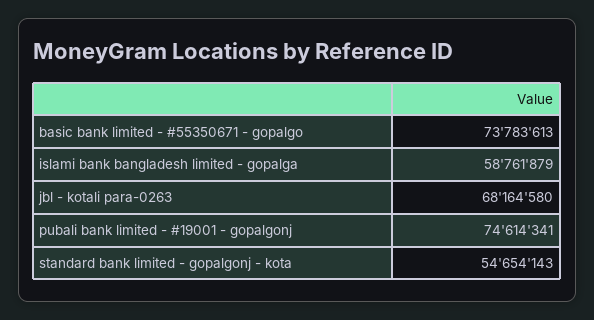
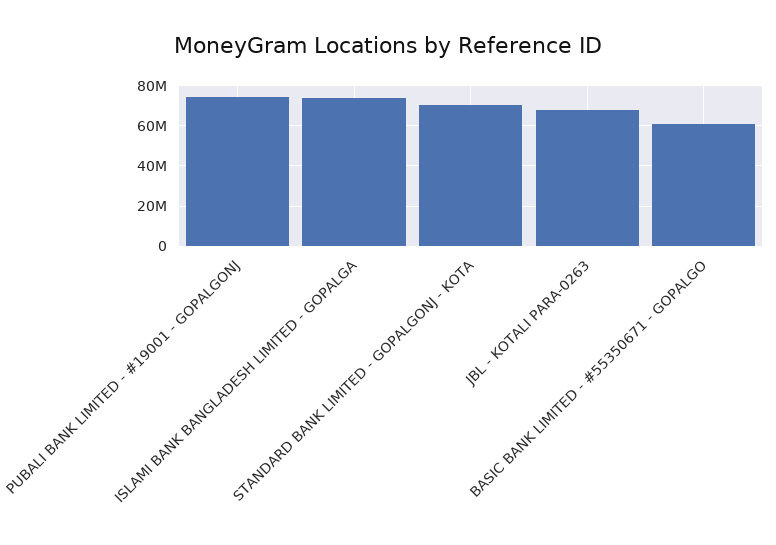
basic bank limited - #55350671 - gopalgo: 73783613 -> 60000000
islami bank bangladesh limited - gopalga: 58761879 -> 75000000
standard bank limited - gopalgonj - kota: 54654143 -> 70000000

